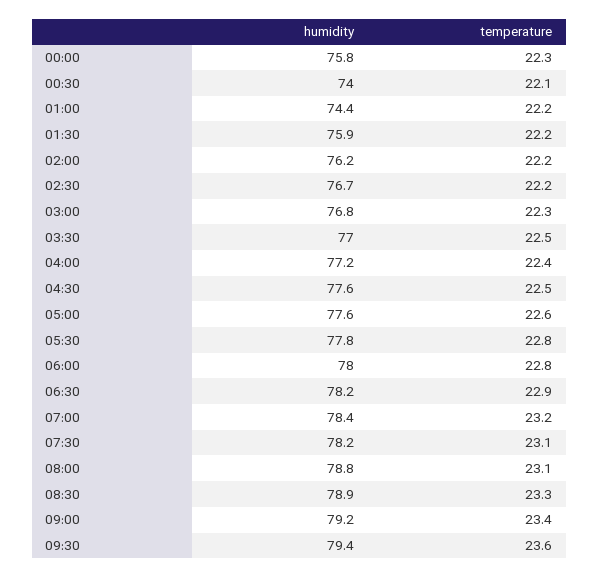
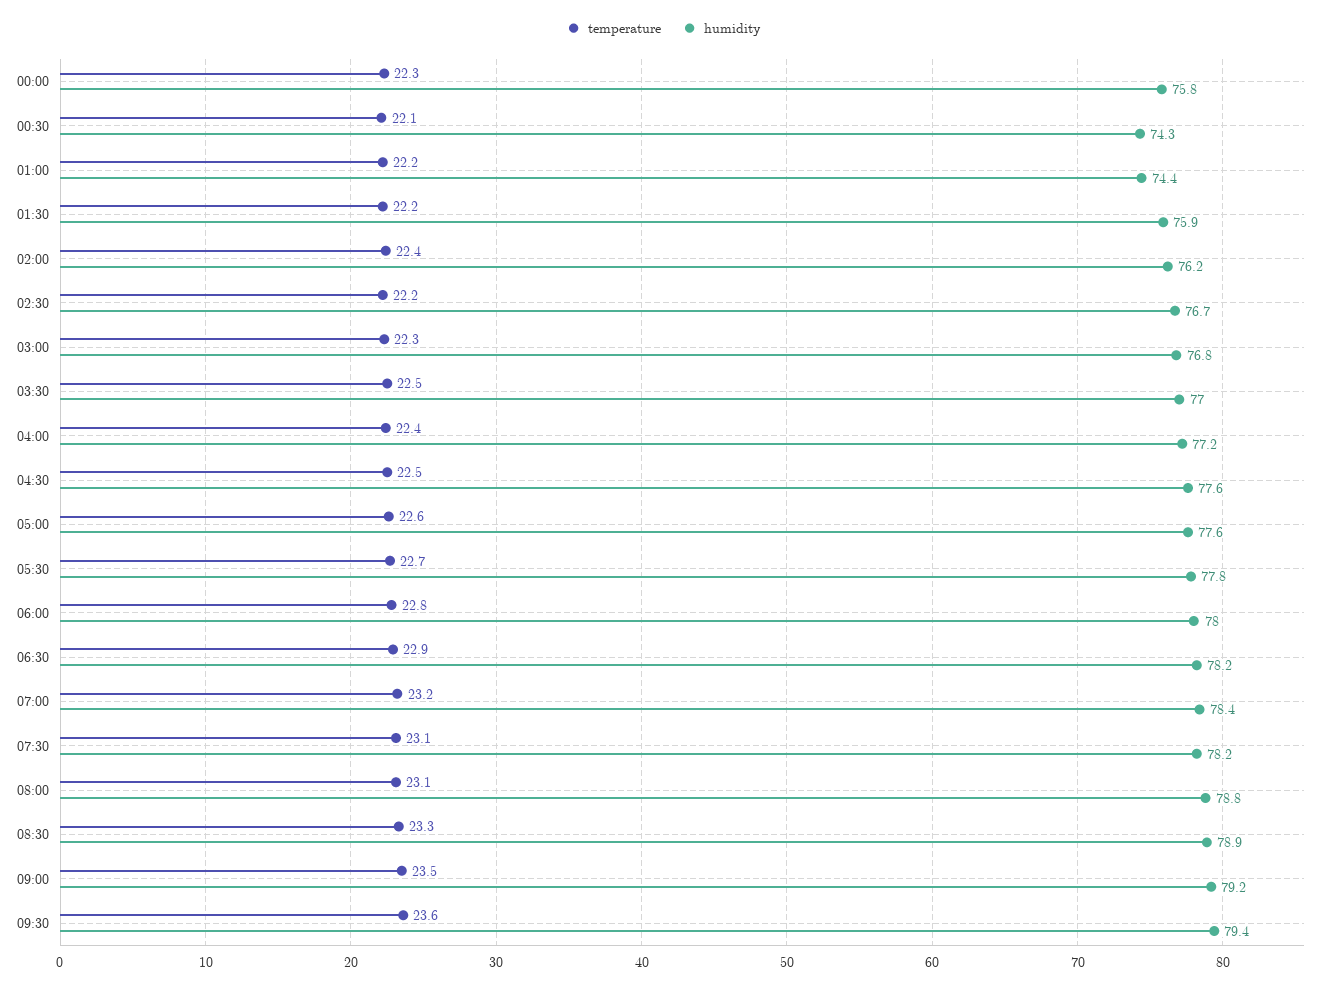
humidity, 00:30: 74 -> 74.3
temperature, 02:00: 22.2 -> 22.4
temperature, 05:30: 22.8 -> 22.7
temperature, 09:00: 23.4 -> 23.5

